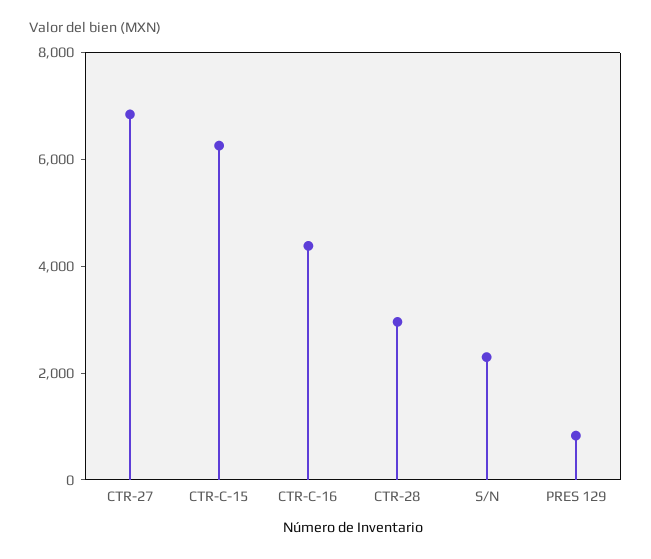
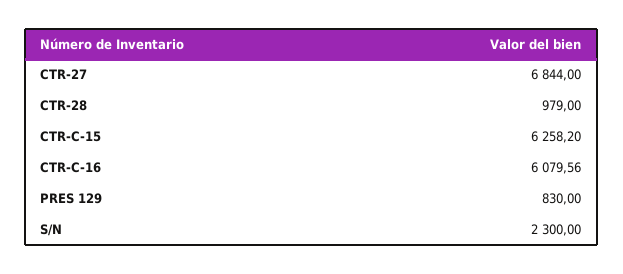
CTR-C-16: 4500 -> 6079.56
CTR-28: 3000 -> 979

